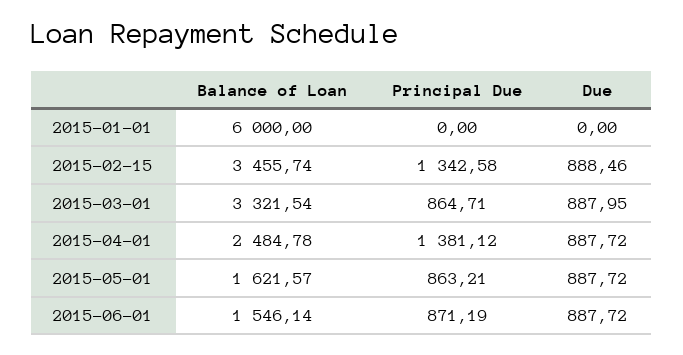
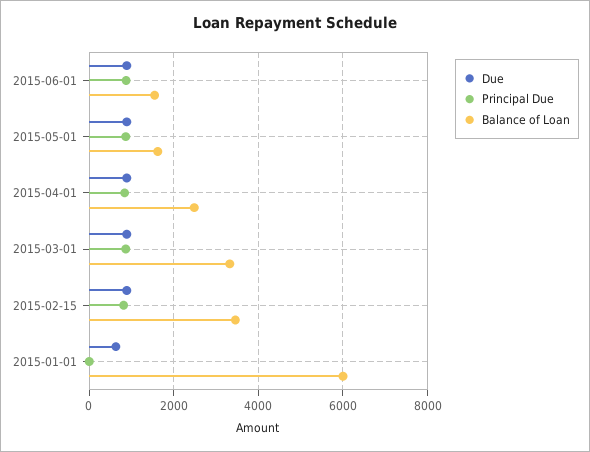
Due, 2015-01-01: 0 -> 600
Principal Due, 2015-02-15: 1342.58 -> 800
Principal Due, 2015-04-01: 1381.12 -> 800

